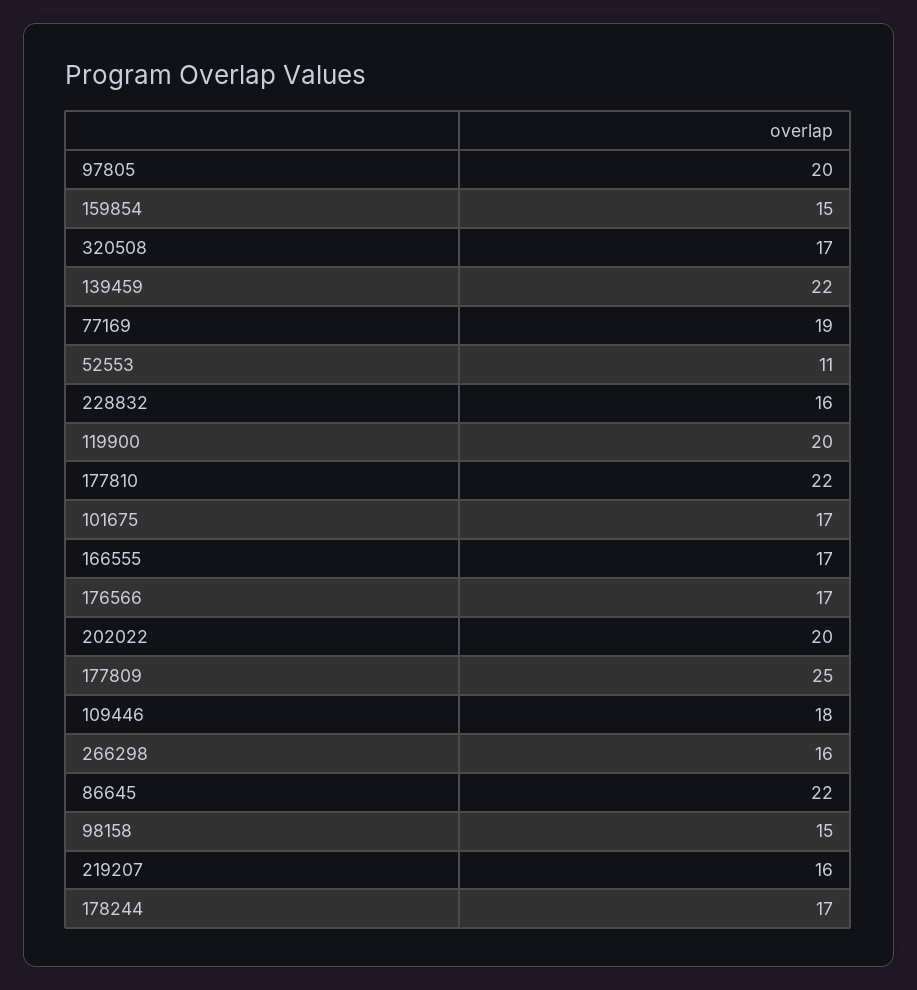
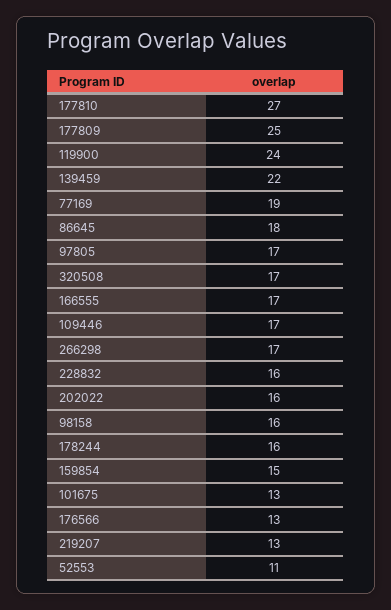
97805: 20 -> 17
119900: 20 -> 24
177810: 22 -> 27
101675: 17 -> 13
176566: 17 -> 13
202022: 20 -> 16
109446: 18 -> 17
266298: 16 -> 17
86645: 22 -> 18
98158: 15 -> 16
219207: 16 -> 13
178244: 17 -> 16

